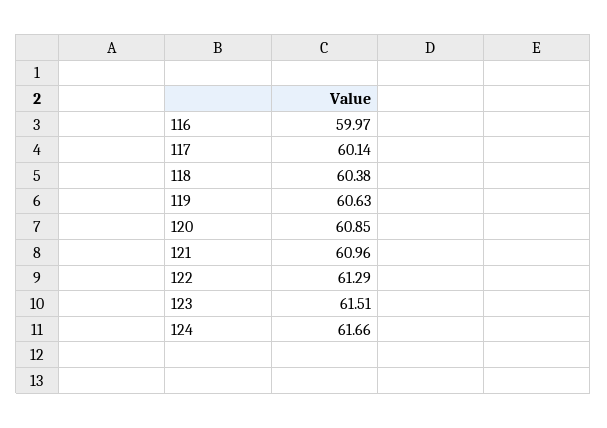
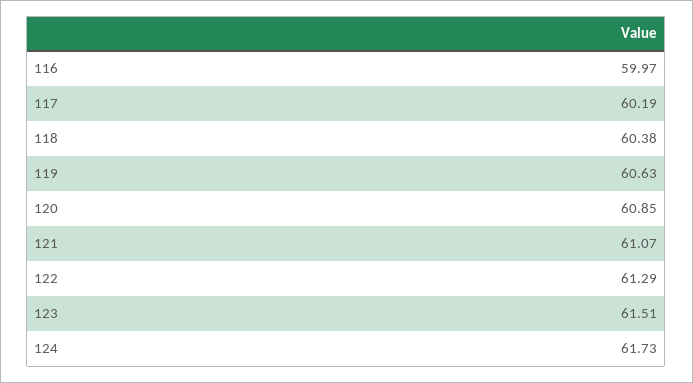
117: 60.14 -> 60.19
121: 60.96 -> 61.07
124: 61.66 -> 61.73

